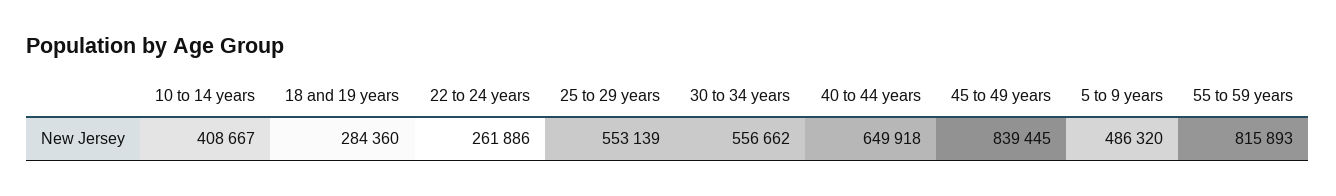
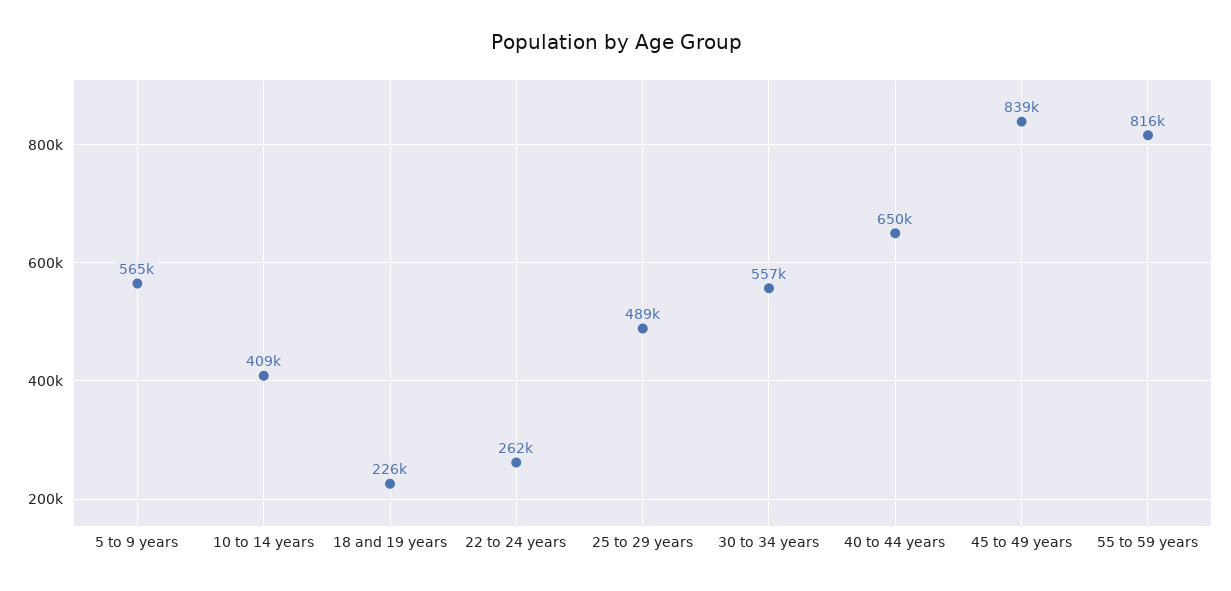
18 and 19 years: 284360 -> 226000
25 to 29 years: 553139 -> 489000
5 to 9 years: 486320 -> 565000

